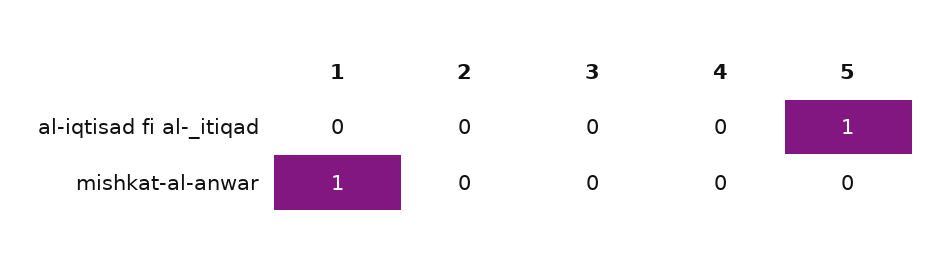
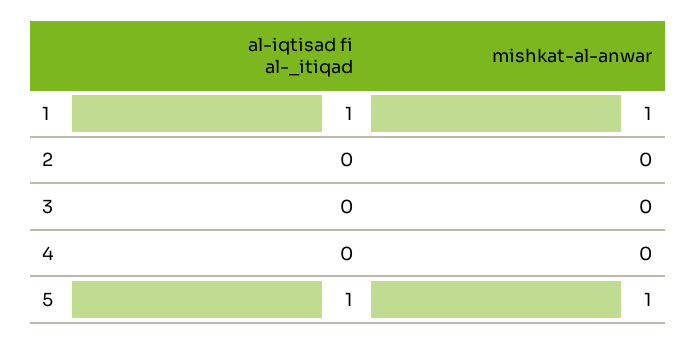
1, al-iqtisad fi al-_itiqad: 0 -> 1
5, mishkat-al-anwar: 0 -> 1

